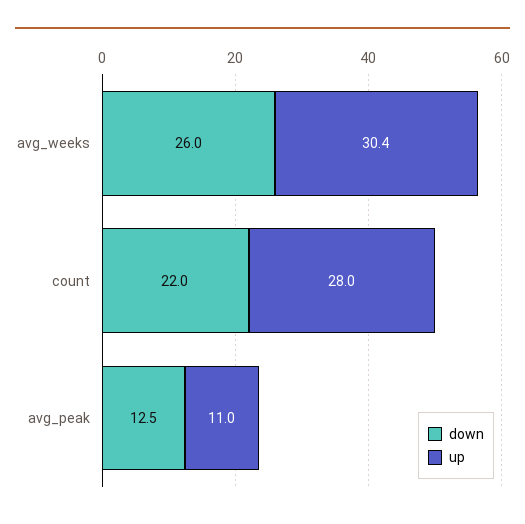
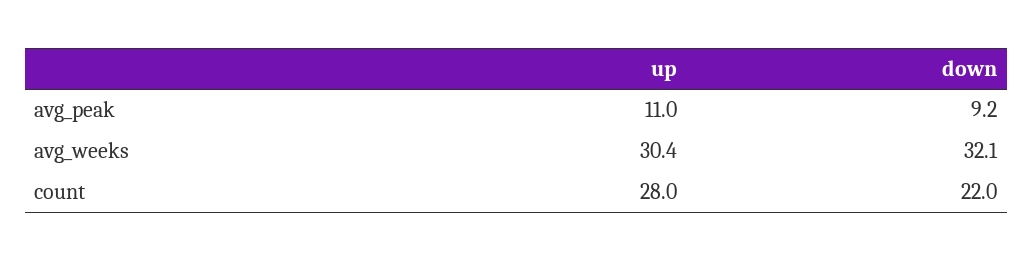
down, avg_weeks: 26 -> 32.1
down, avg_peak: 12.5 -> 9.2

